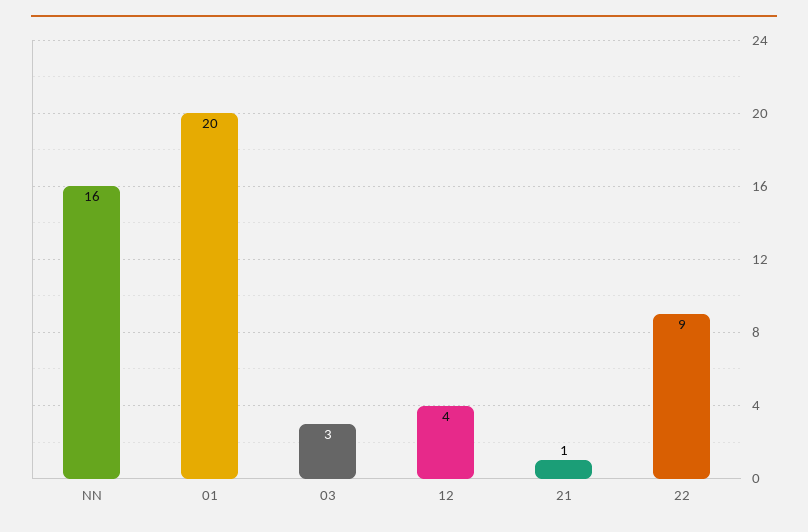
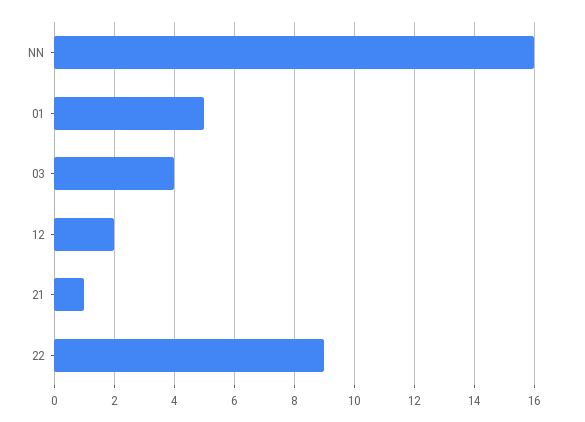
01: 20 -> 5
03: 3 -> 4
12: 4 -> 2

